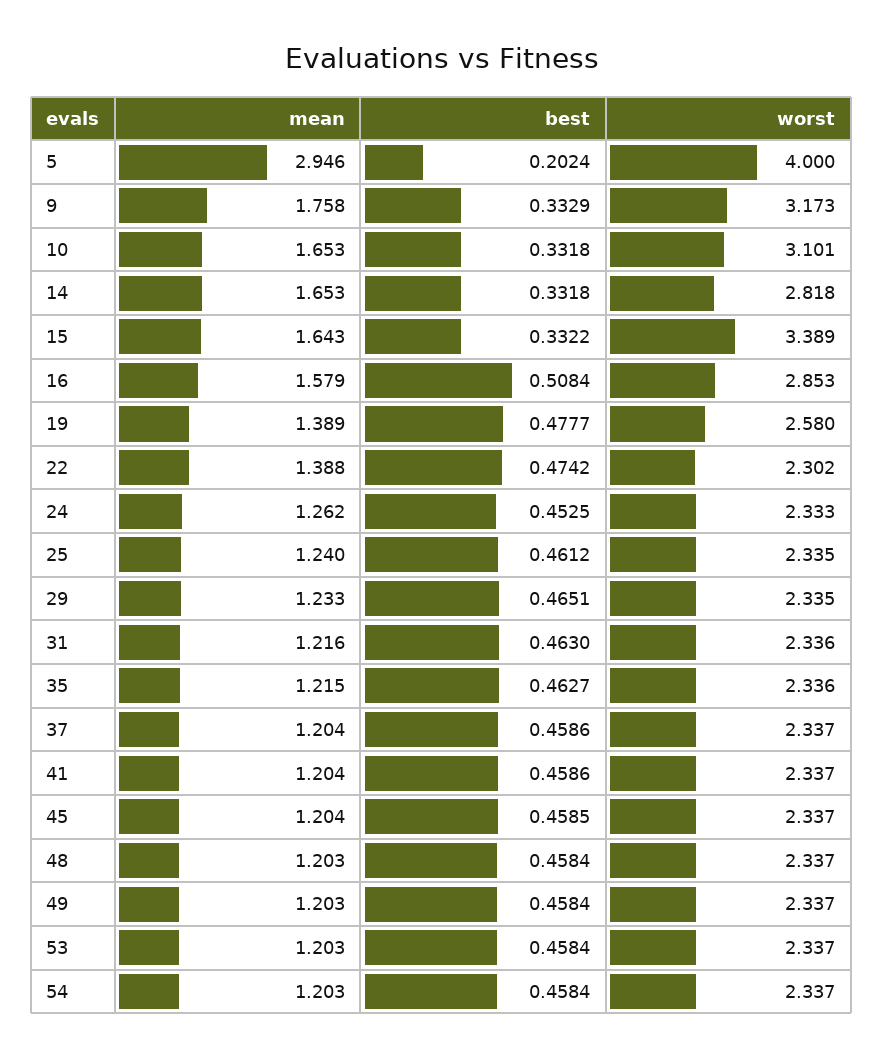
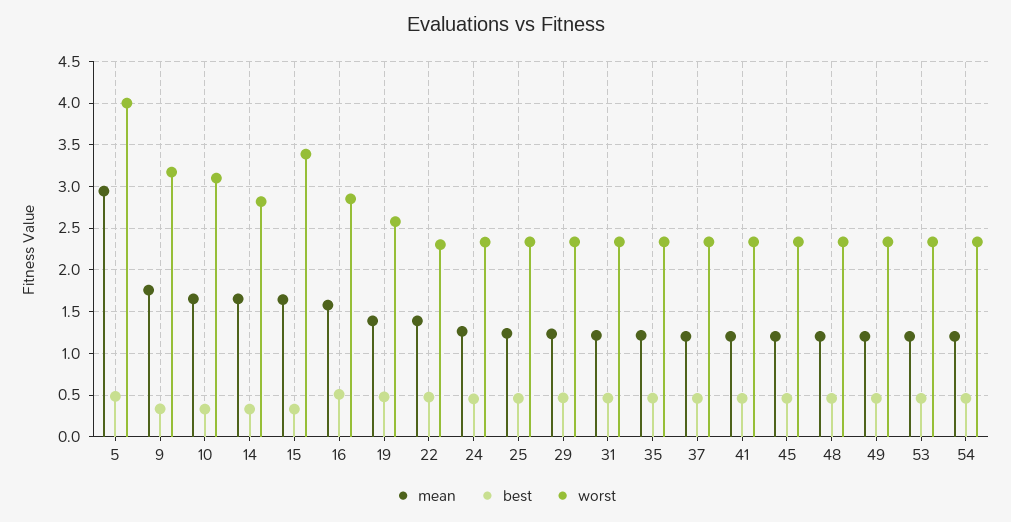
best, 5: 0.2024 -> 0.5

